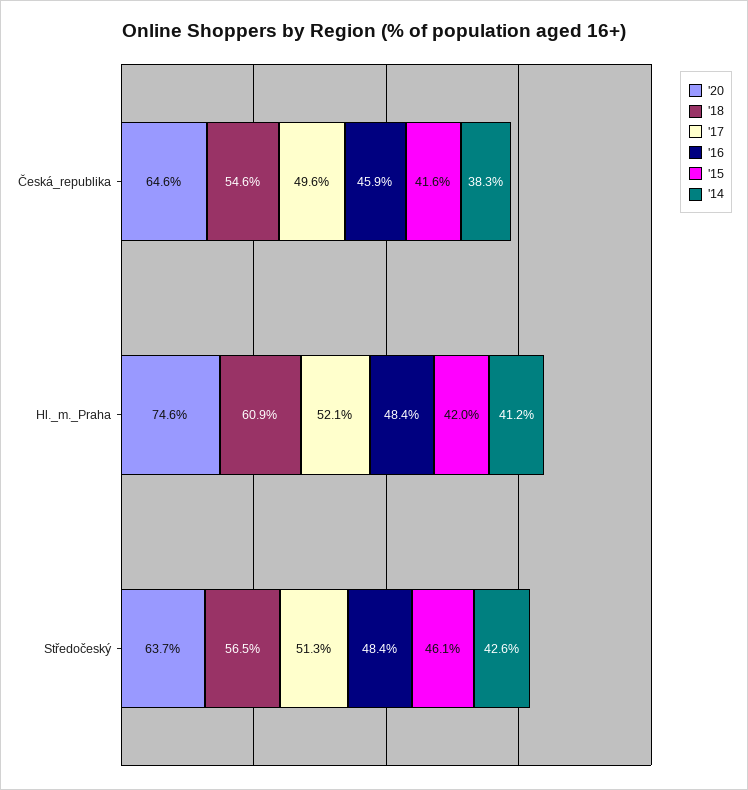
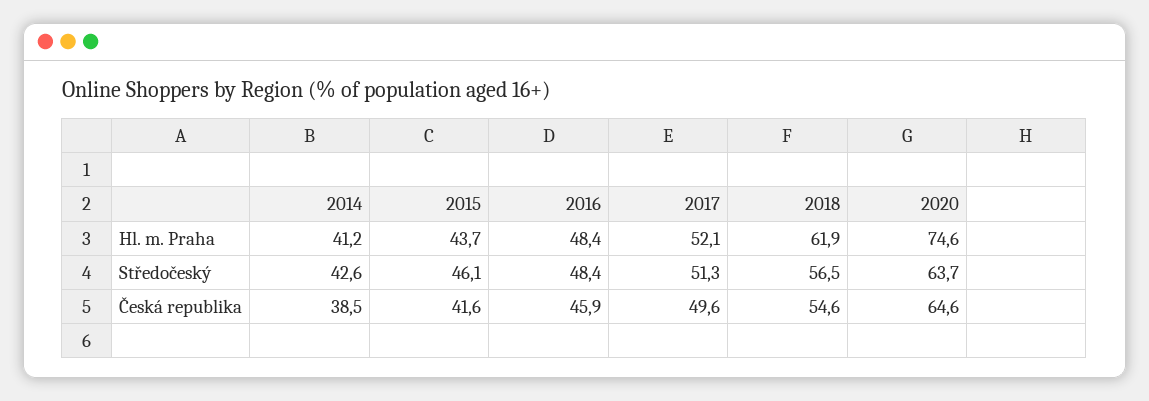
'14, Česká_republika: 38.3 -> 38.5
'18, Hl._m._Praha: 60.9 -> 61.9
'15, Hl._m._Praha: 42 -> 43.7

